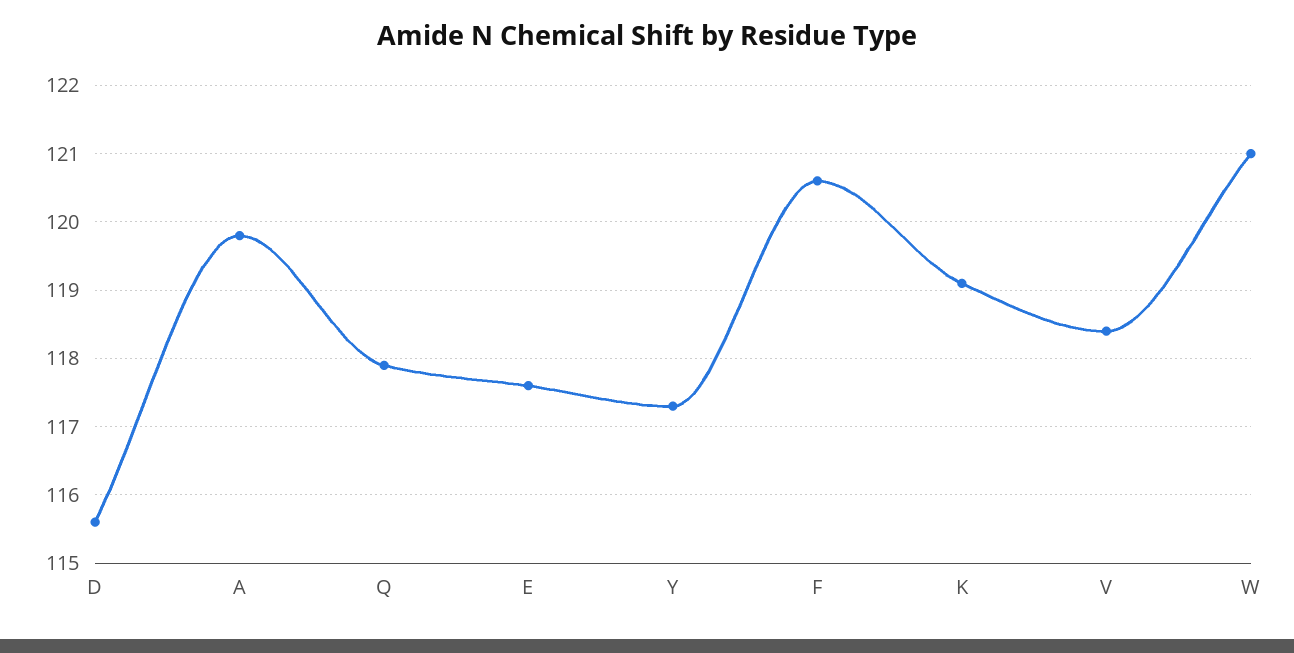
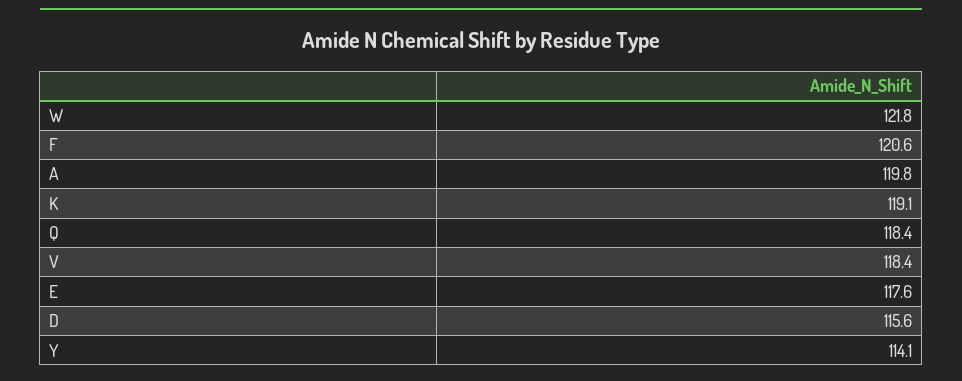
Q: 117.9 -> 118.4
Y: 117.3 -> 114.1
W: 121 -> 121.8

